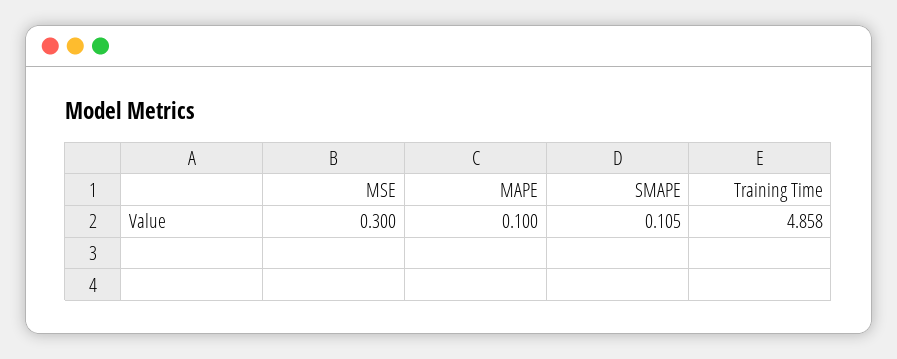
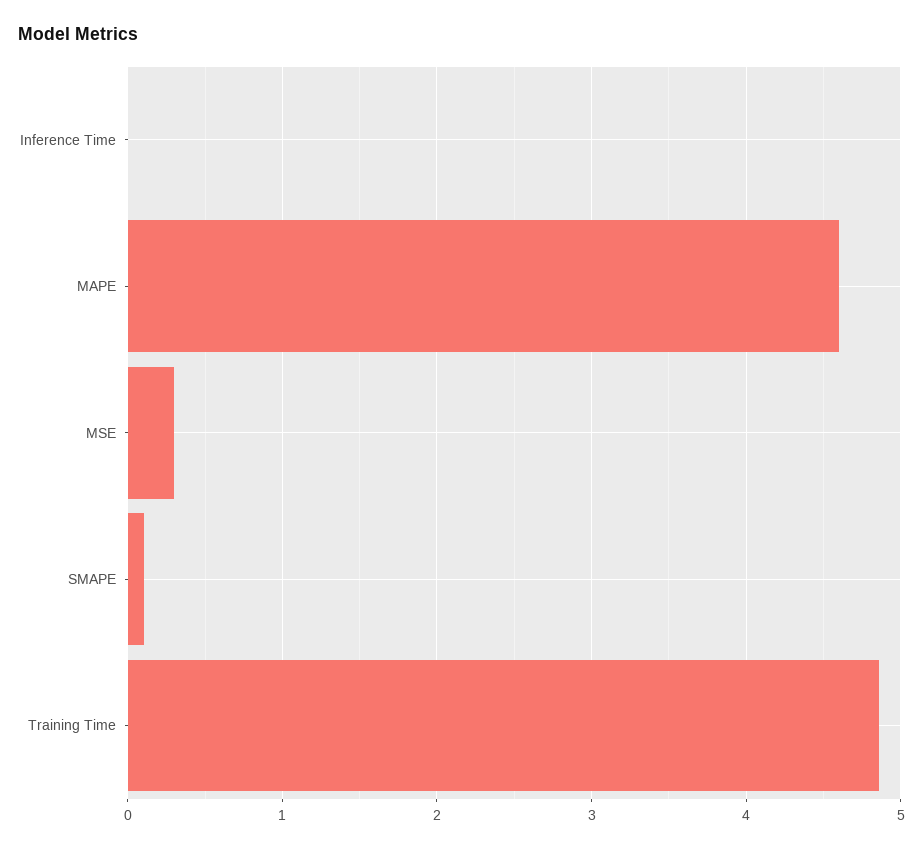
MAPE: 0.1 -> 4.6
Inference Time: none -> 0

